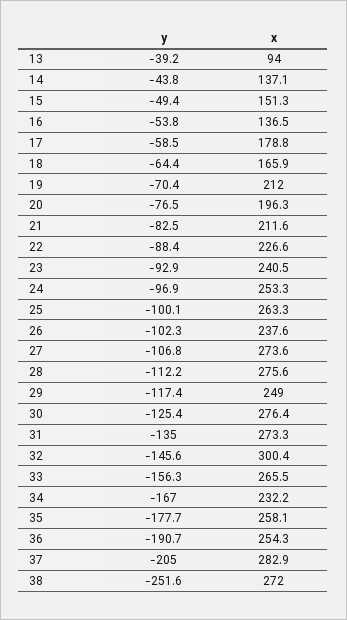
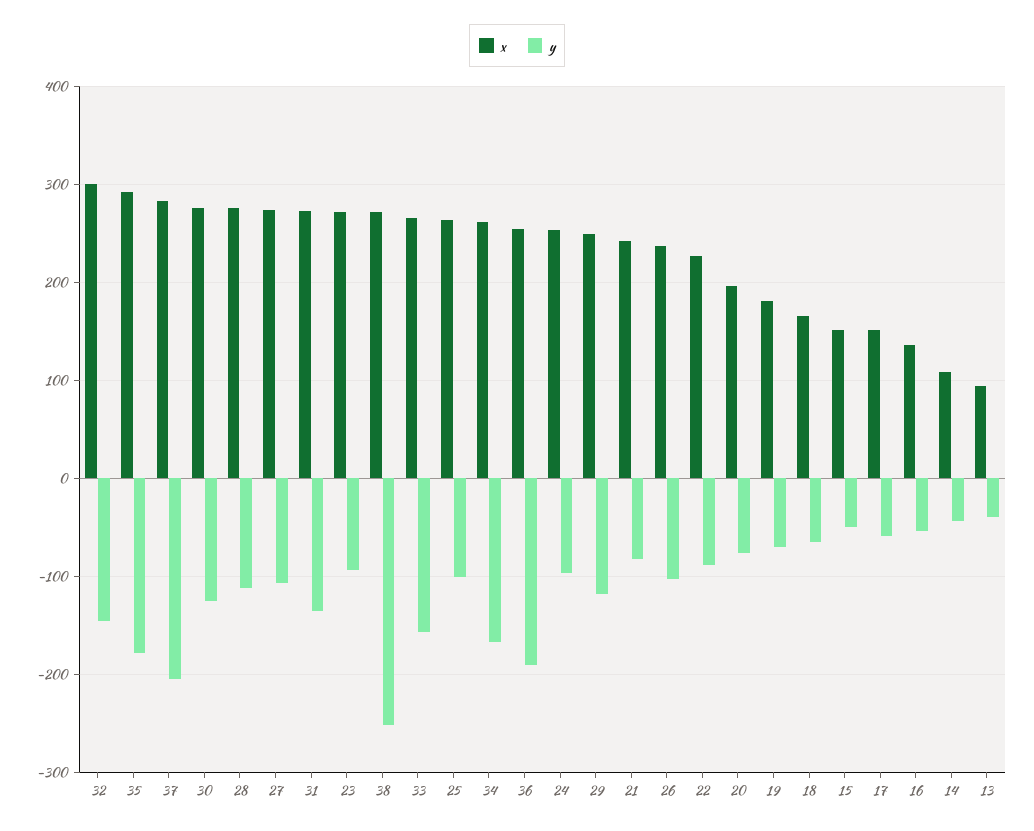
x, 14: 137.1 -> 110
x, 17: 178.8 -> 150
x, 19: 212 -> 180
x, 21: 211.6 -> 240
x, 23: 240.5 -> 270
x, 34: 232.2 -> 260
x, 35: 258.1 -> 290

